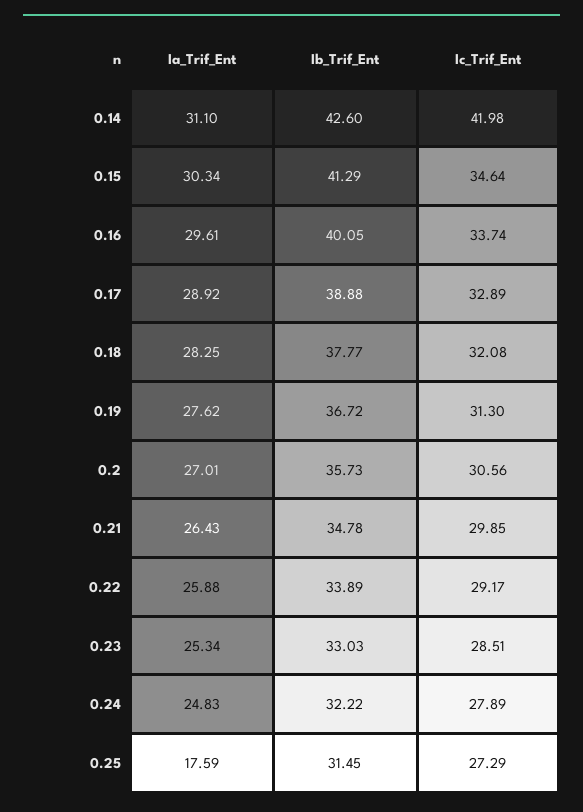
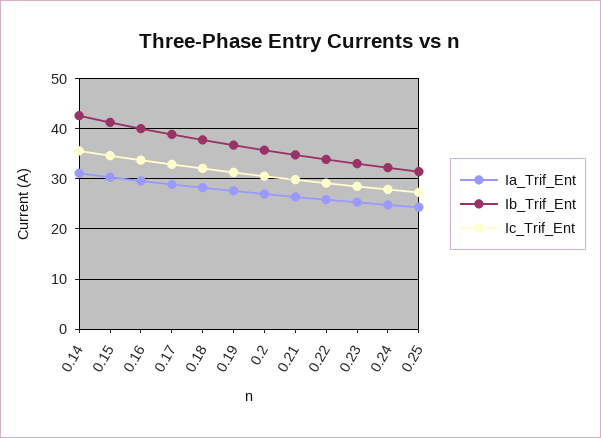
Ic_Trif_Ent, 0.14: 41.98 -> 36
Ia_Trif_Ent, 0.25: 17.59 -> 24

